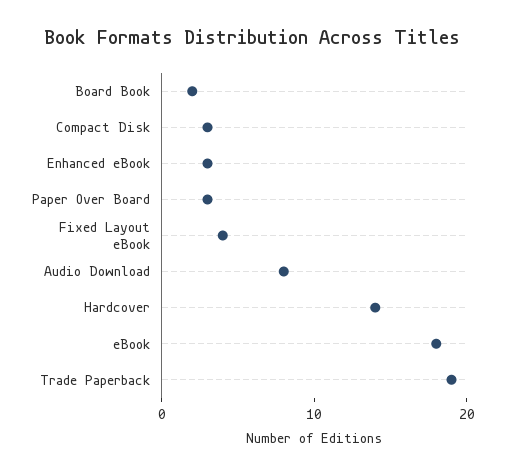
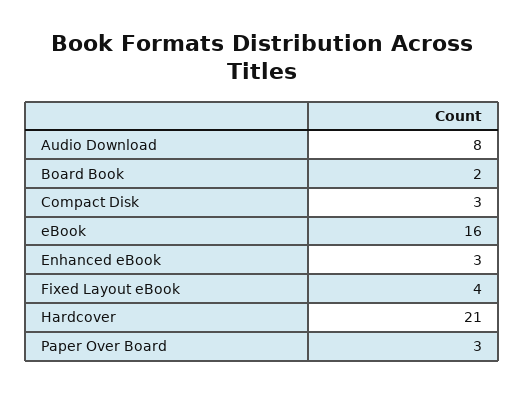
Hardcover: 14 -> 21
eBook: 18 -> 16
Trade Paperback: 19 -> none

